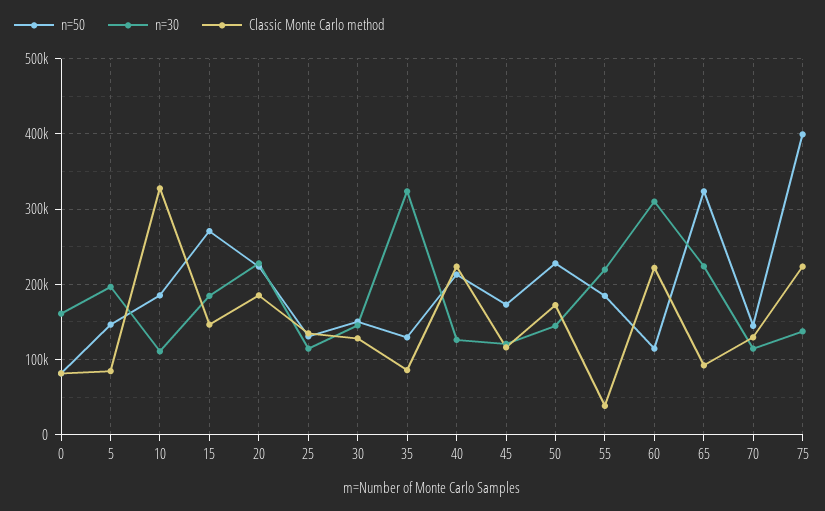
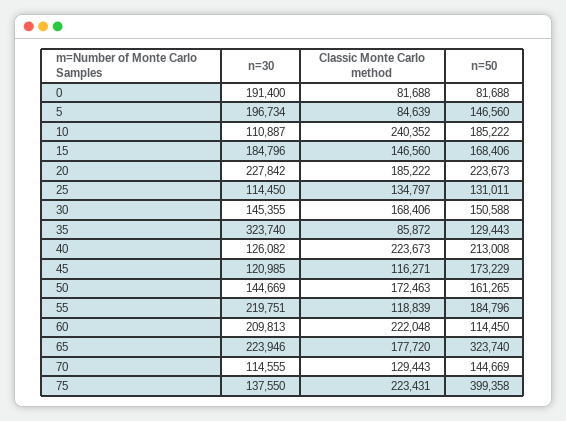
n=30, 0: 160000 -> 191400
Classic Monte Carlo method, 10: 330000 -> 240352
n=50, 15: 270000 -> 168406
Classic Monte Carlo method, 30: 130000 -> 168406
n=50, 50: 230000 -> 161265
Classic Monte Carlo method, 55: 40000 -> 118839
n=30, 60: 310000 -> 209813
Classic Monte Carlo method, 65: 90000 -> 177720

